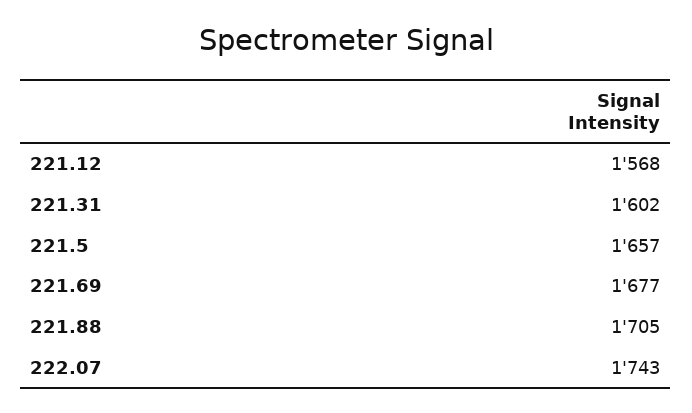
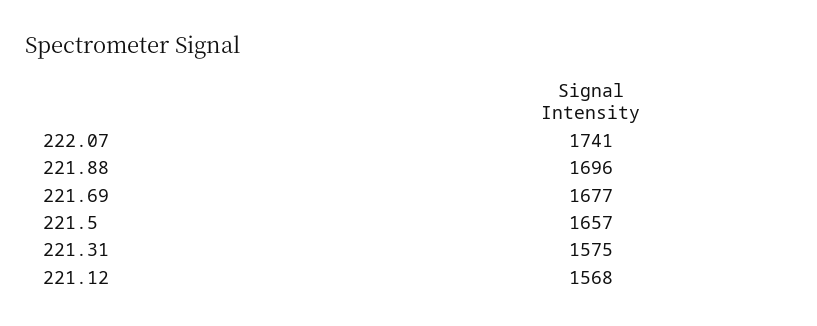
221.31: 1602 -> 1575
221.88: 1705 -> 1696
222.07: 1743 -> 1741

